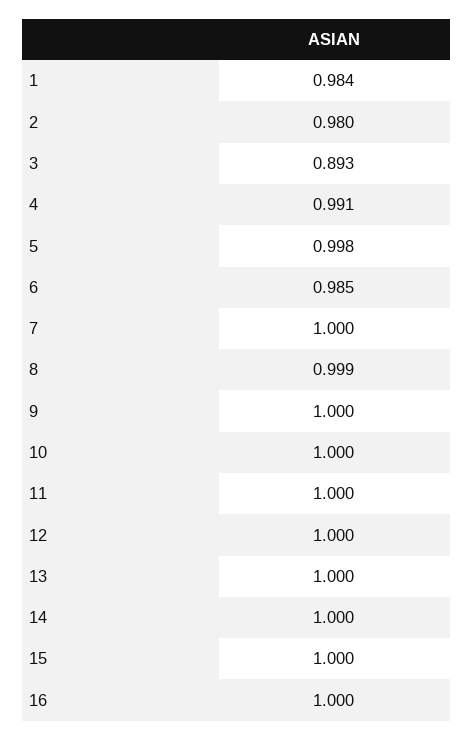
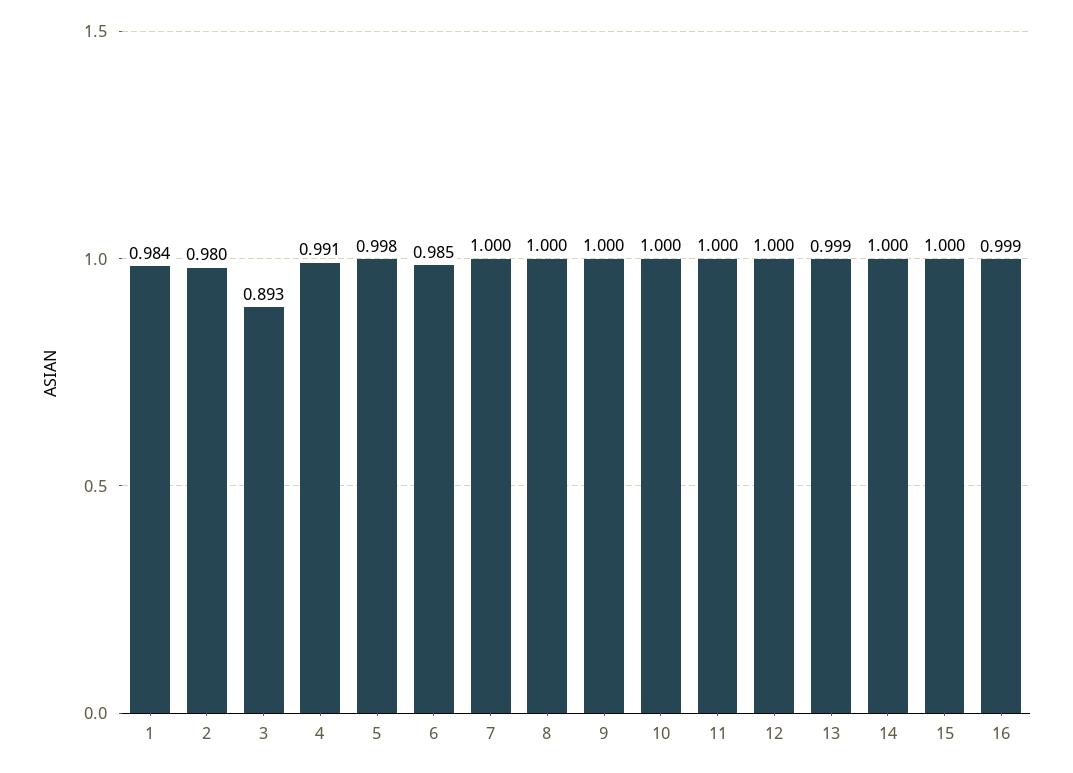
8: 0.999 -> 1
13: 1 -> 0.999
16: 1 -> 0.999

